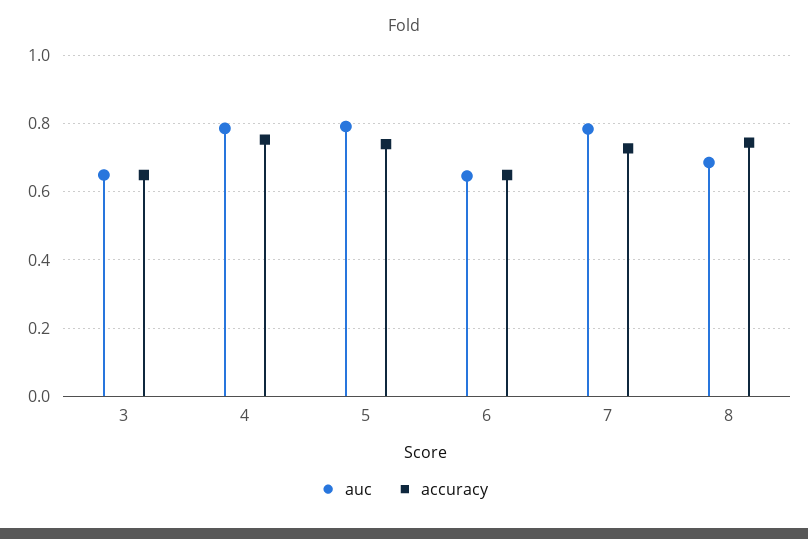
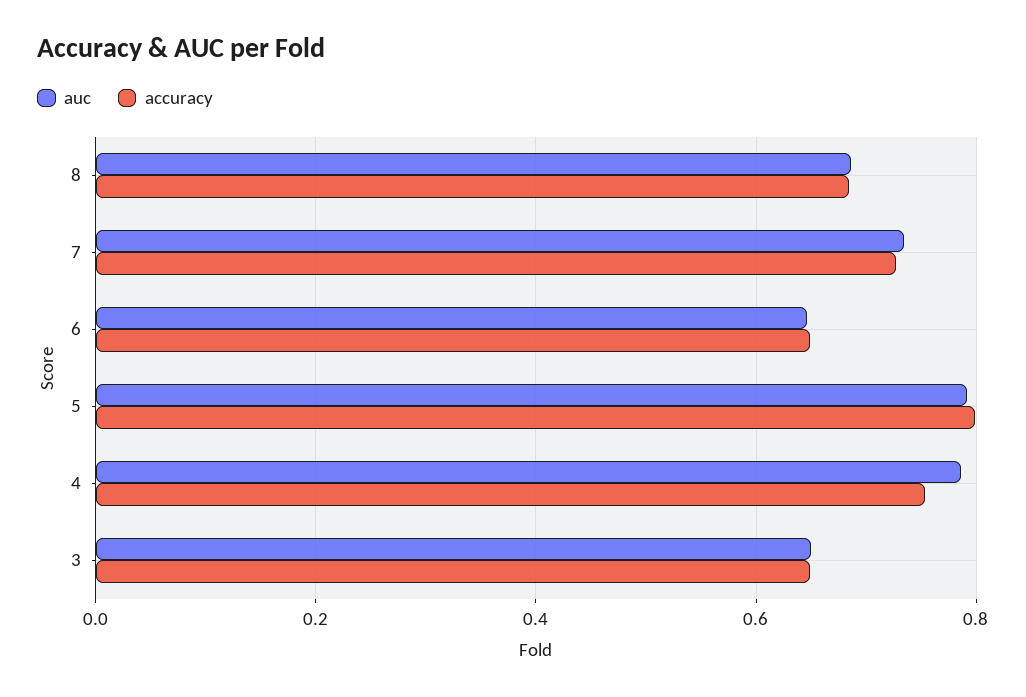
accuracy, 5: 0.74 -> 0.8
auc, 7: 0.78 -> 0.74
accuracy, 8: 0.74 -> 0.68

